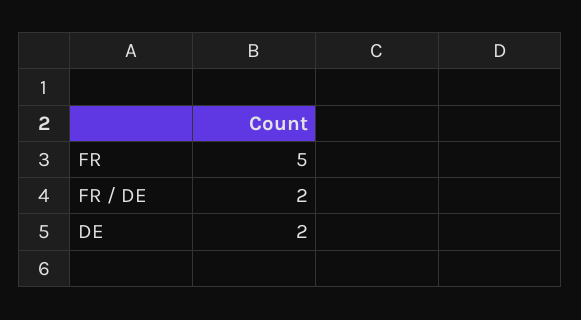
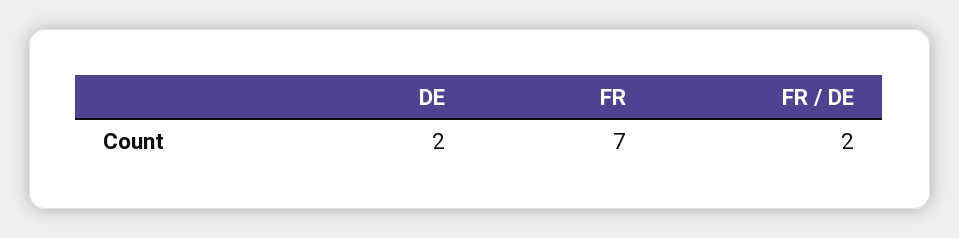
FR: 5 -> 7

